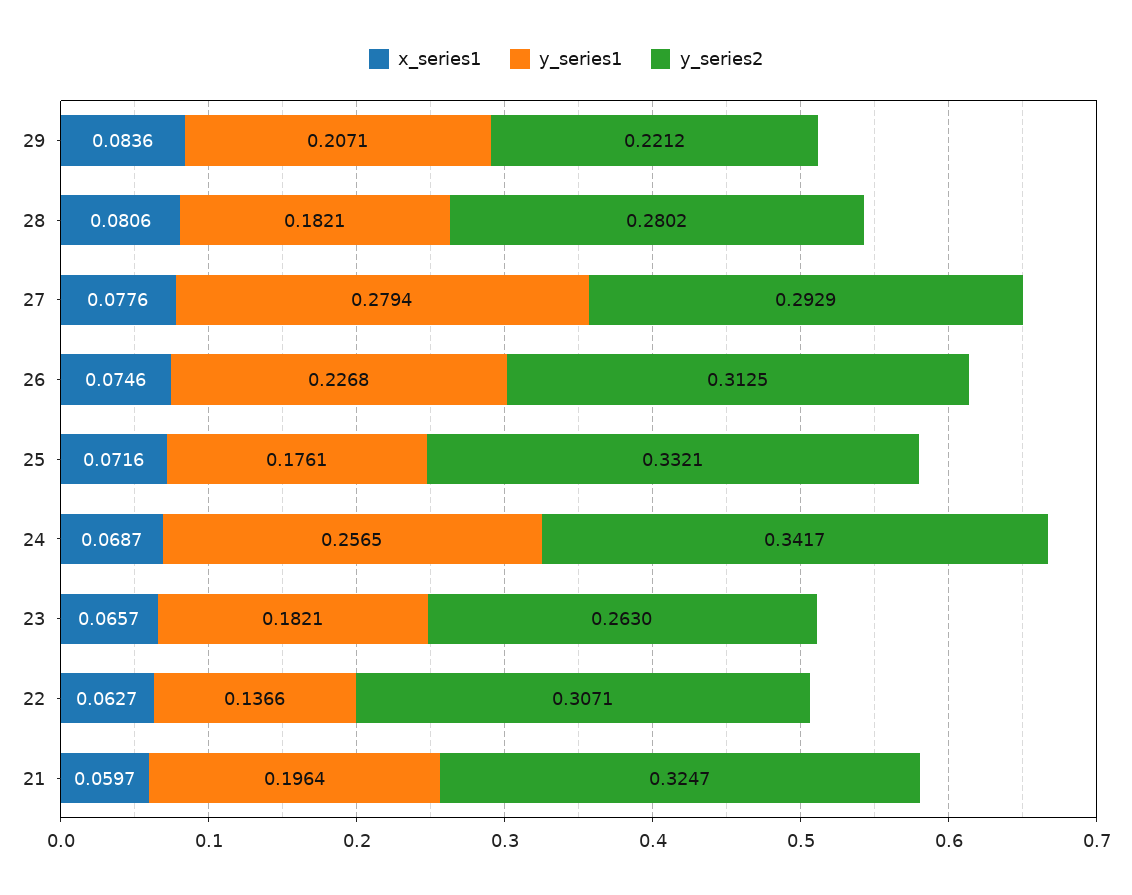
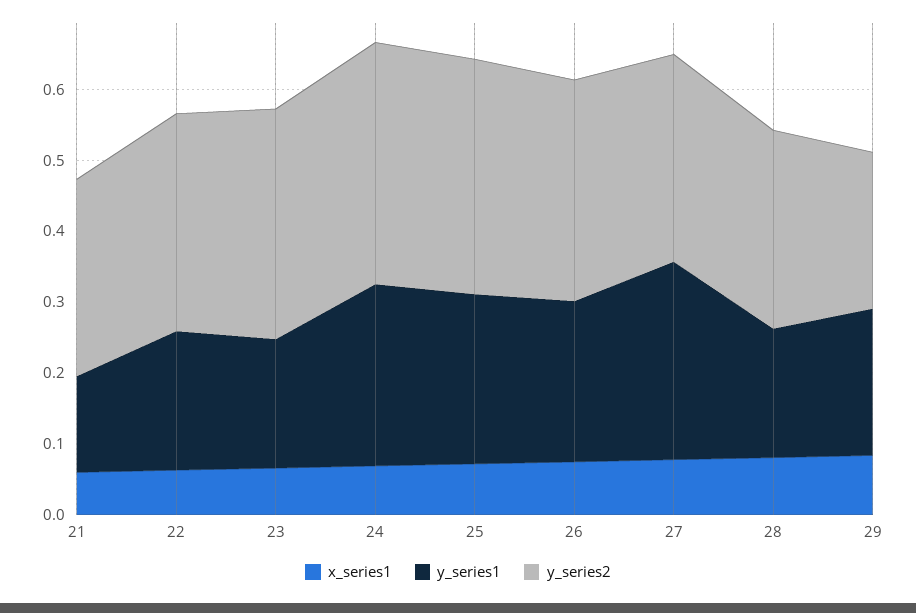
y_series1, 25: 0.1761 -> 0.24
y_series2, 23: 0.263 -> 0.32
y_series1, 22: 0.1366 -> 0.2
y_series1, 21: 0.1964 -> 0.14
y_series2, 21: 0.3247 -> 0.28

